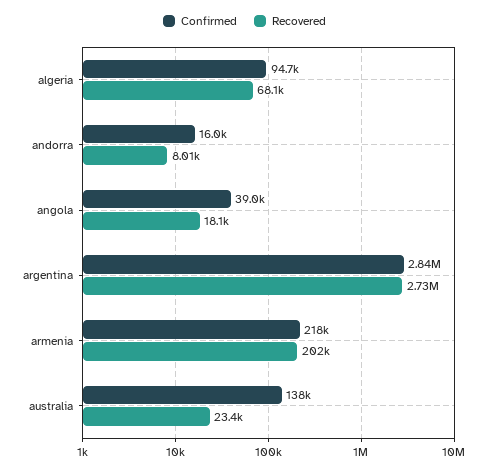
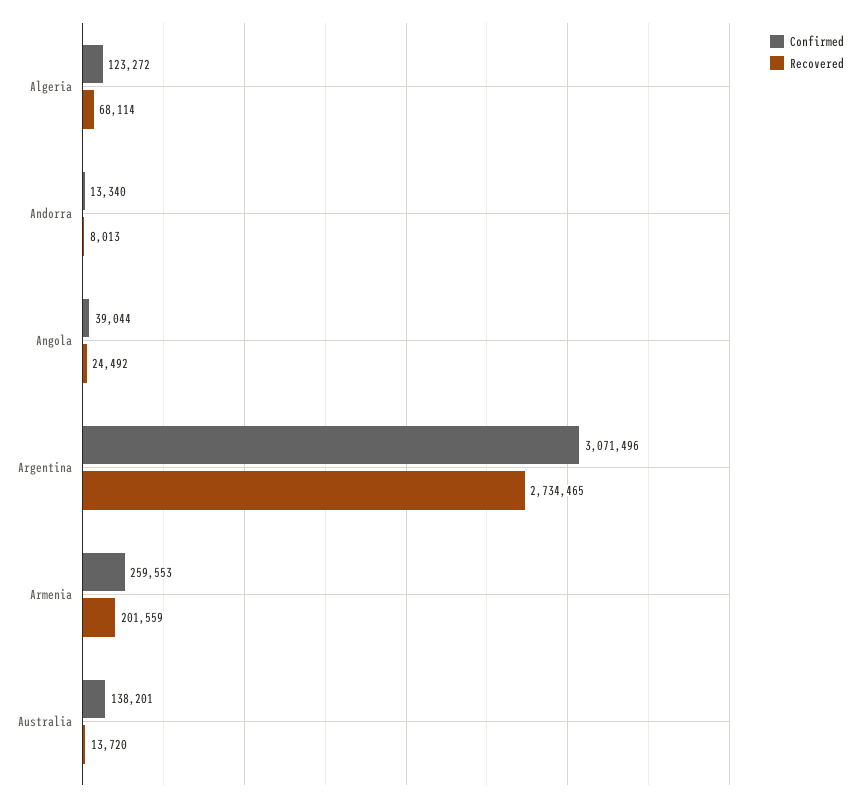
Confirmed, algeria: 94700 -> 123272
Confirmed, andorra: 16000 -> 13340
Recovered, angola: 18100 -> 24492
Confirmed, argentina: 2840000 -> 3071496
Confirmed, armenia: 218000 -> 259553
Recovered, australia: 23400 -> 13720

